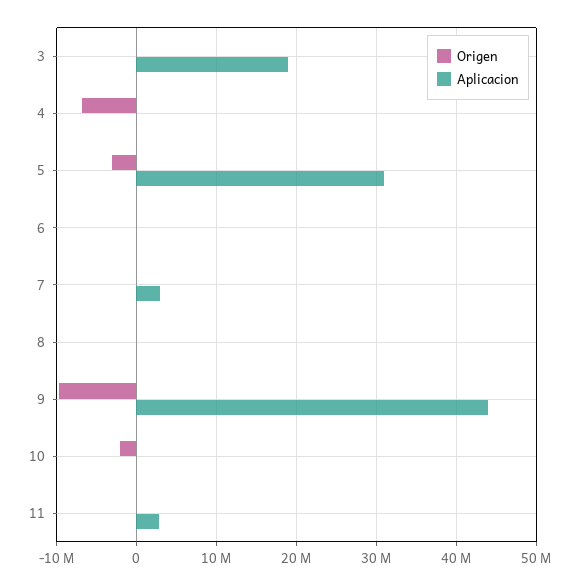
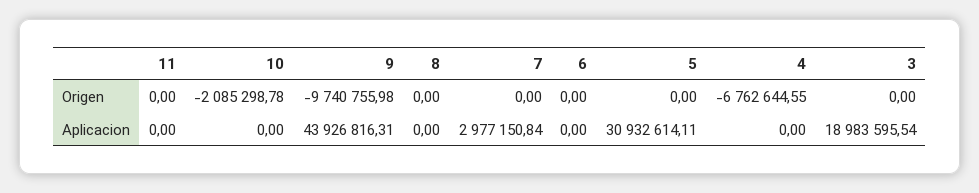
Origen, 5: -3000000 -> 0
Aplicacion, 11: 3000000 -> 0

